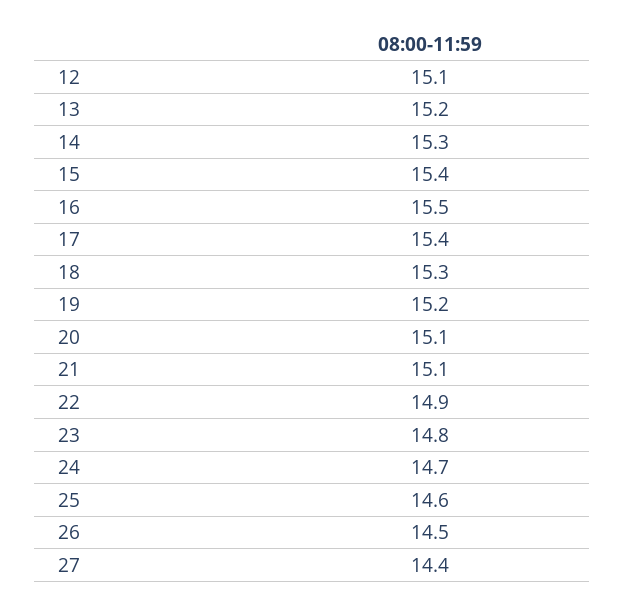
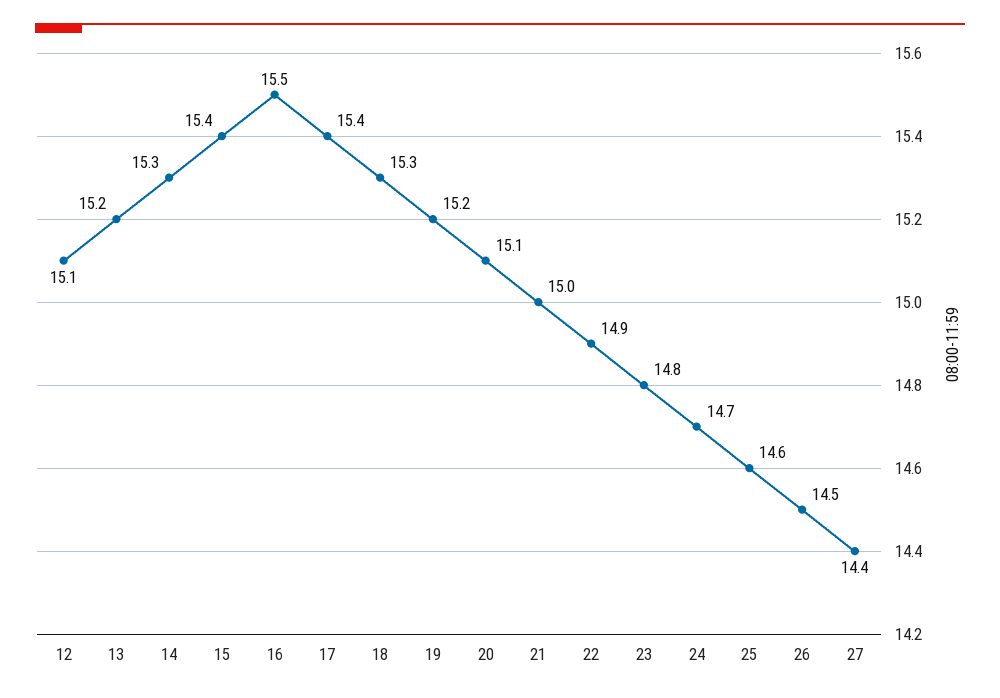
21: 15.1 -> 15

